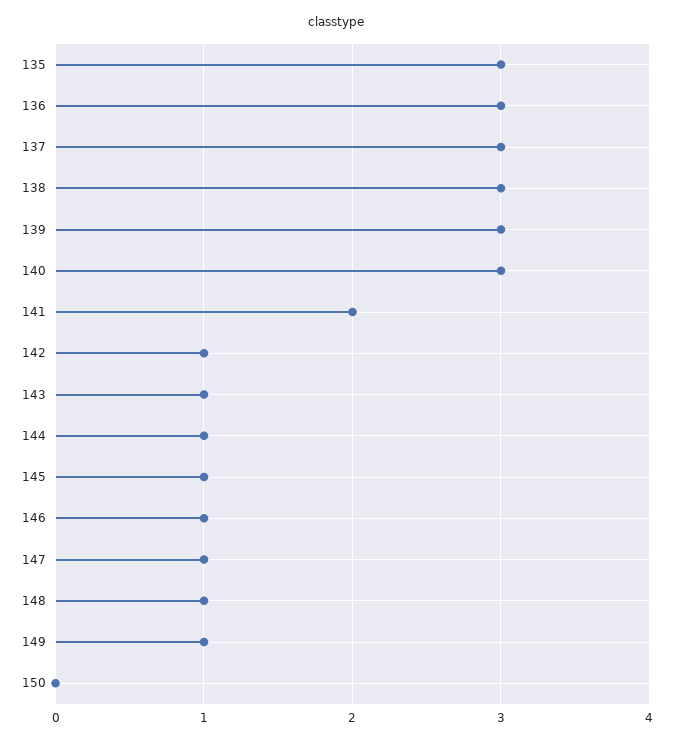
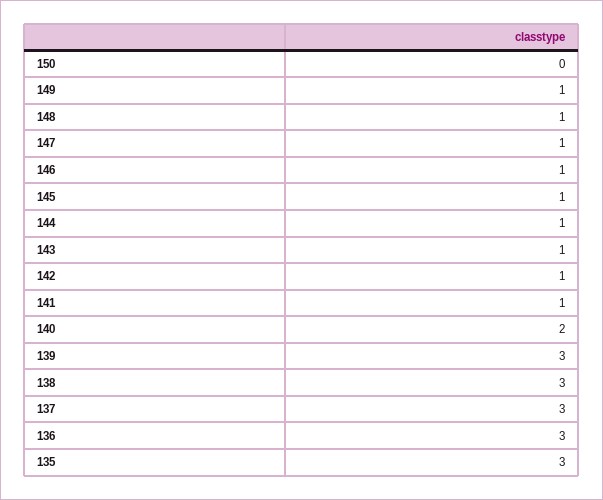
140: 3 -> 2
141: 2 -> 1

